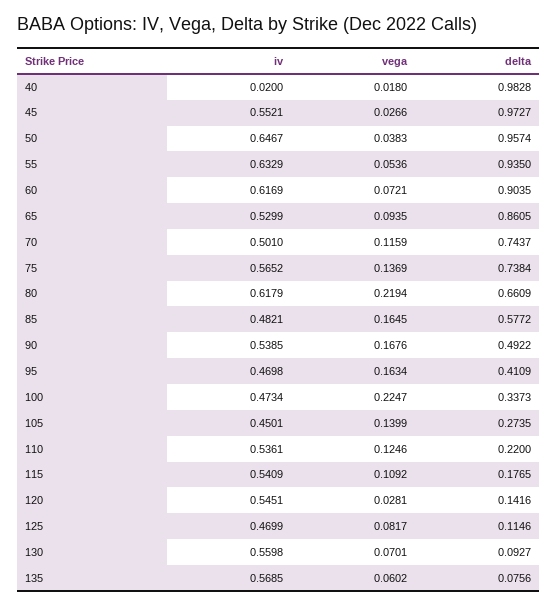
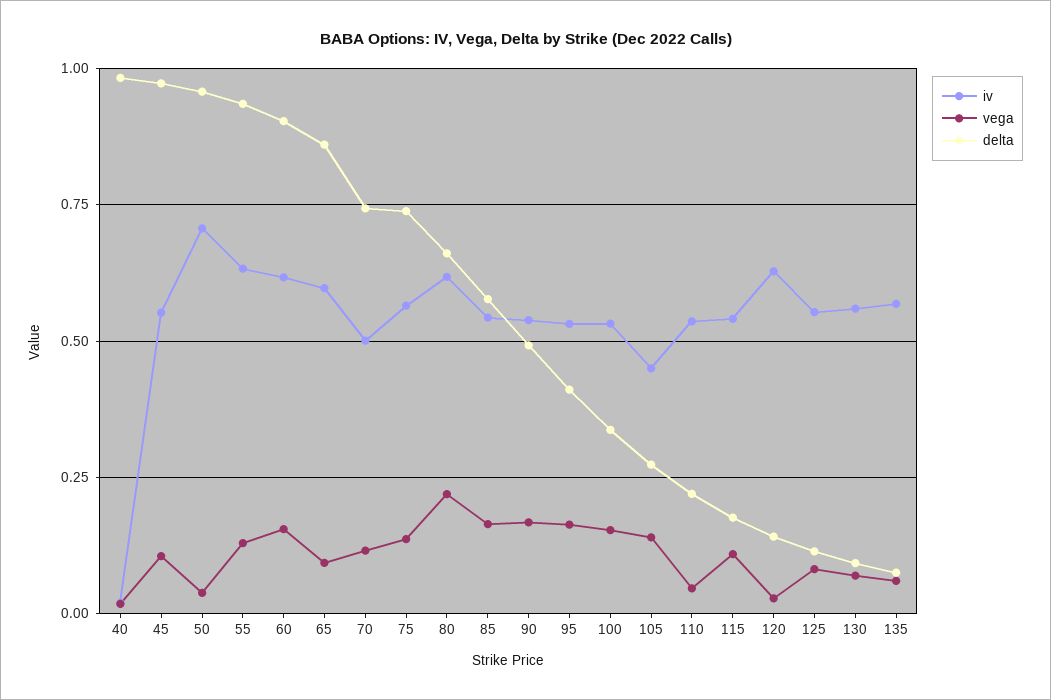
vega, 45: 0.0266 -> 0.1
iv, 50: 0.6467 -> 0.7
vega, 55: 0.0536 -> 0.125
vega, 60: 0.0721 -> 0.15
iv, 65: 0.5299 -> 0.6
iv, 85: 0.4821 -> 0.55
iv, 95: 0.4698 -> 0.525
iv, 100: 0.4734 -> 0.525
vega, 100: 0.2247 -> 0.15
vega, 110: 0.1246 -> 0.05
iv, 120: 0.5451 -> 0.625
iv, 125: 0.4699 -> 0.55

